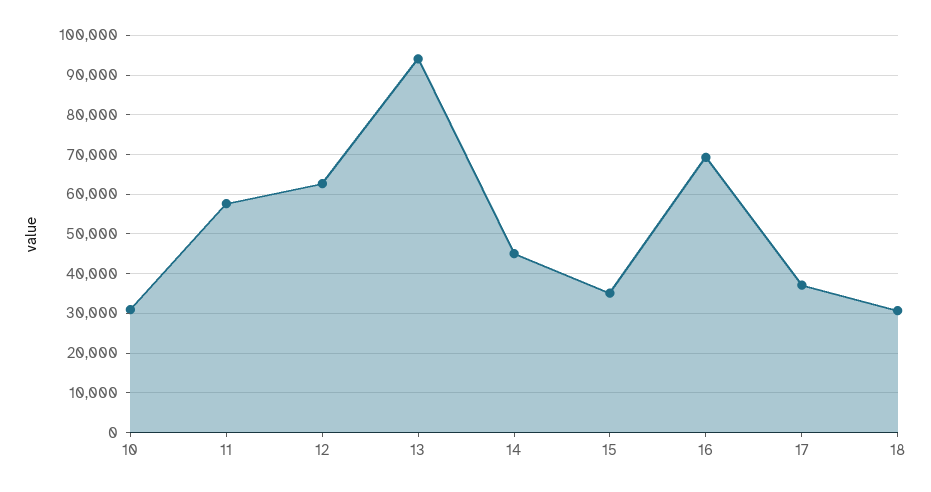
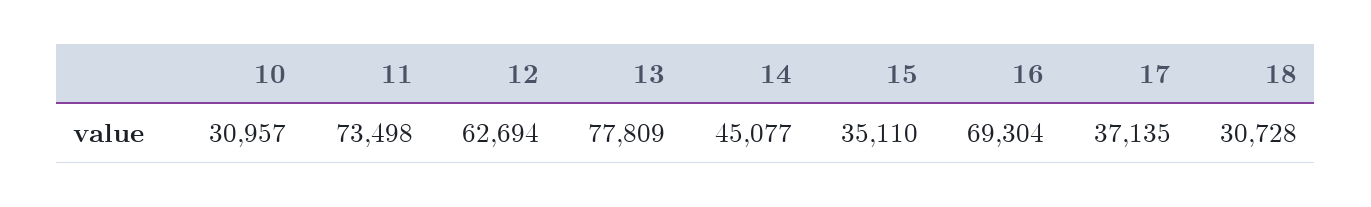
11: 58000 -> 73498
13: 94000 -> 77809

